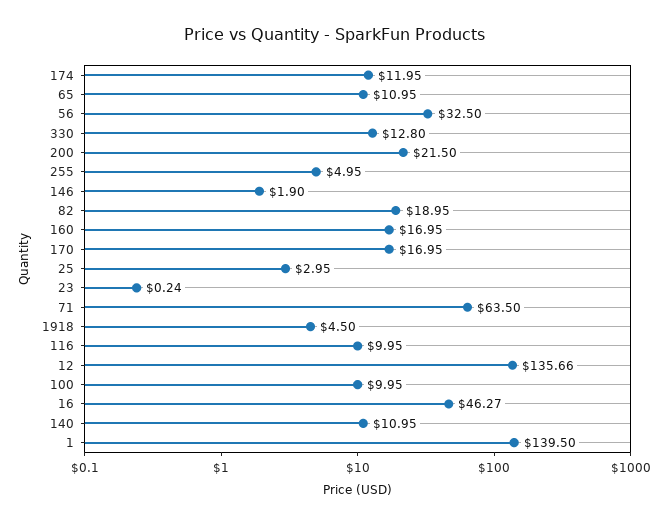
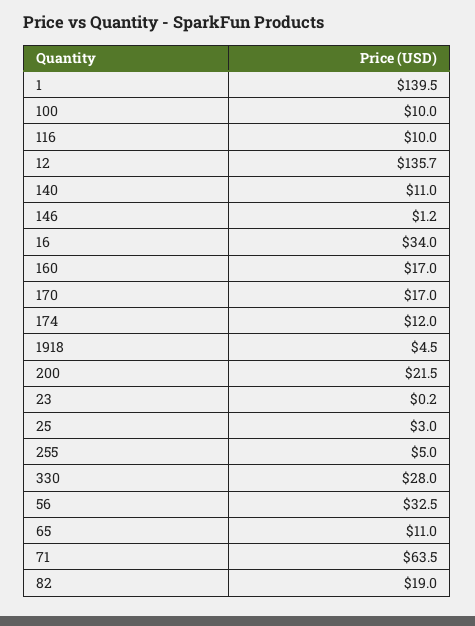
330: 12.8 -> 28
146: 1.9 -> 1.2
16: 46.27 -> 34

